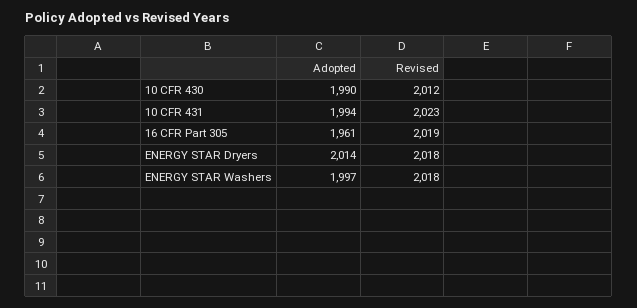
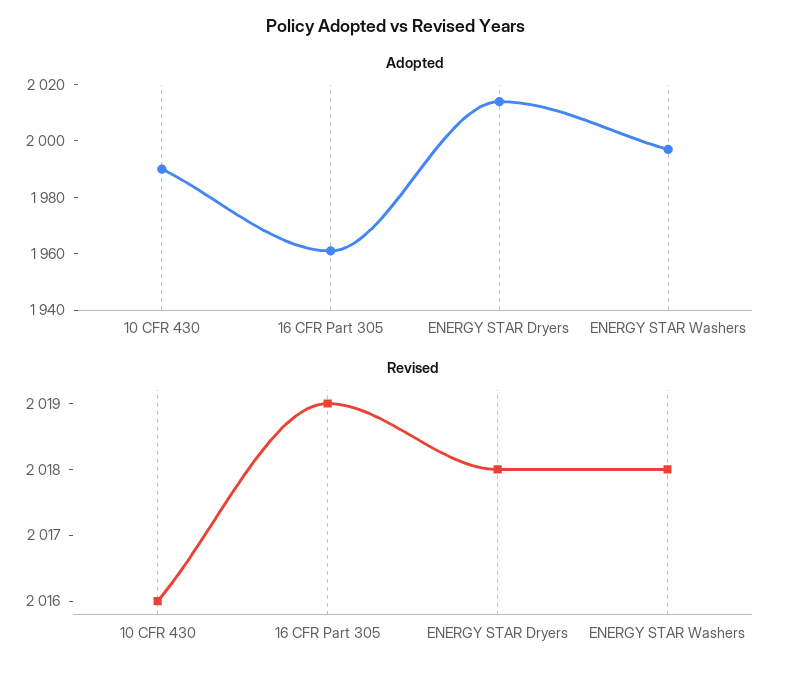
Revised, 10 CFR 430: 2012 -> 2016
Adopted, 10 CFR 431: 1994 -> none
Revised, 10 CFR 431: 2023 -> none

